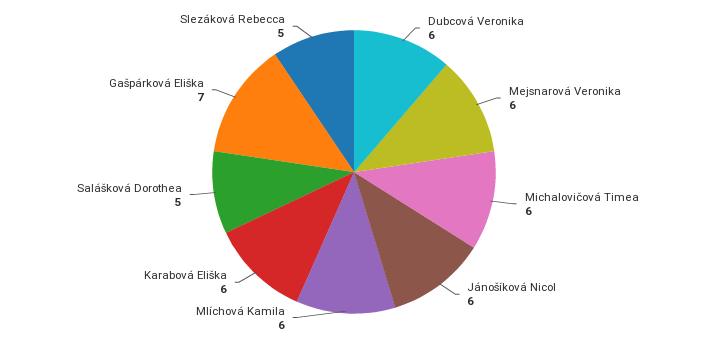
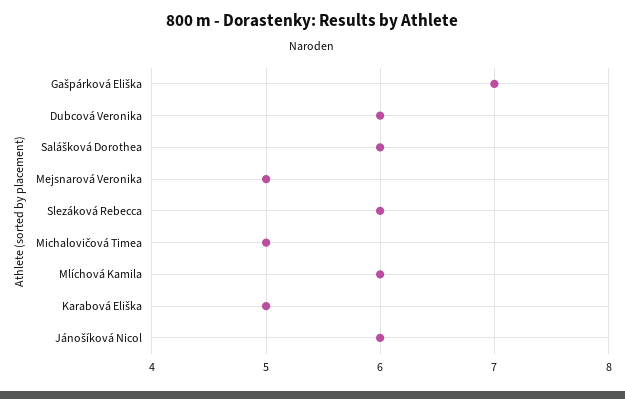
Mejsnarová Veronika: 6 -> 5
Michalovičová Timea: 6 -> 5
Karabová Eliška: 6 -> 5
Salášková Dorothea: 5 -> 6
Slezáková Rebecca: 5 -> 6

